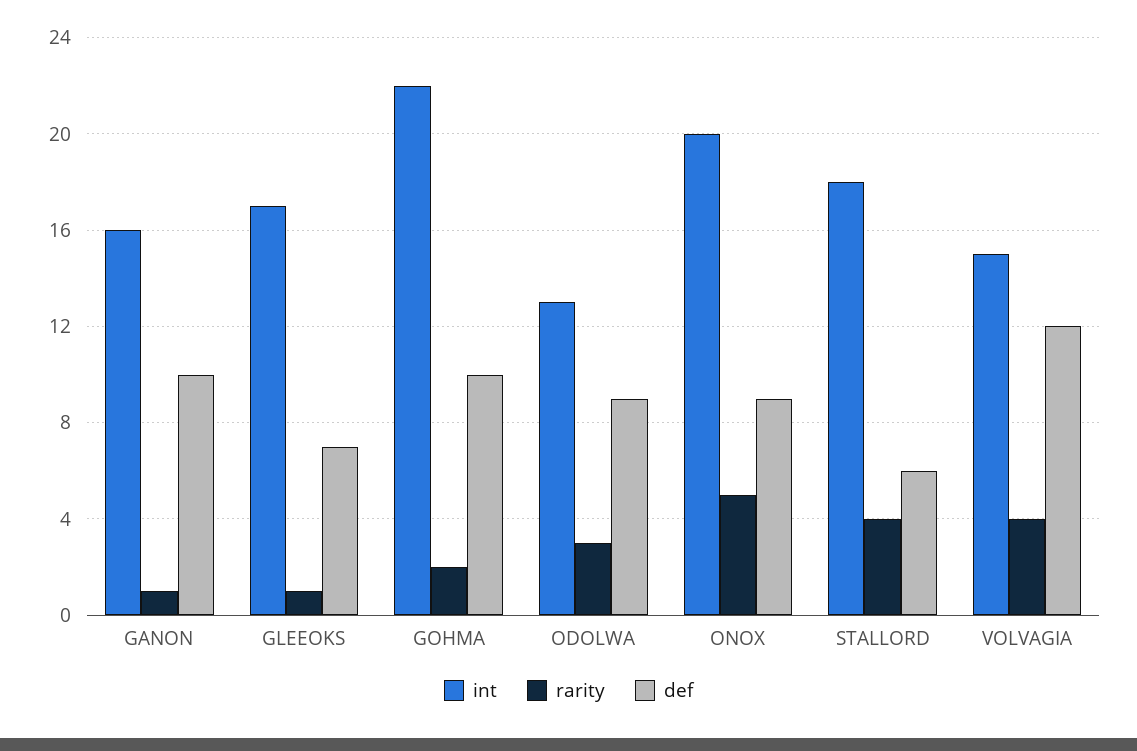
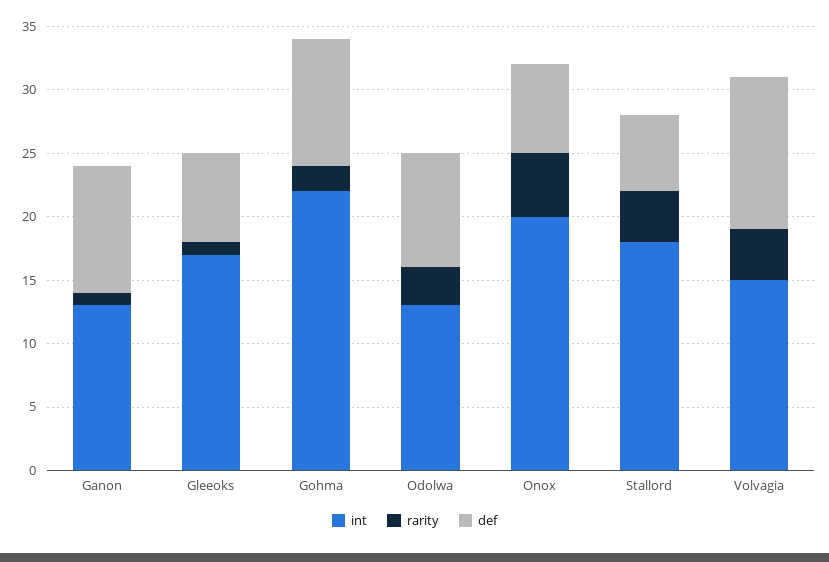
int, GANON: 16 -> 13
def, ONOX: 9 -> 7

